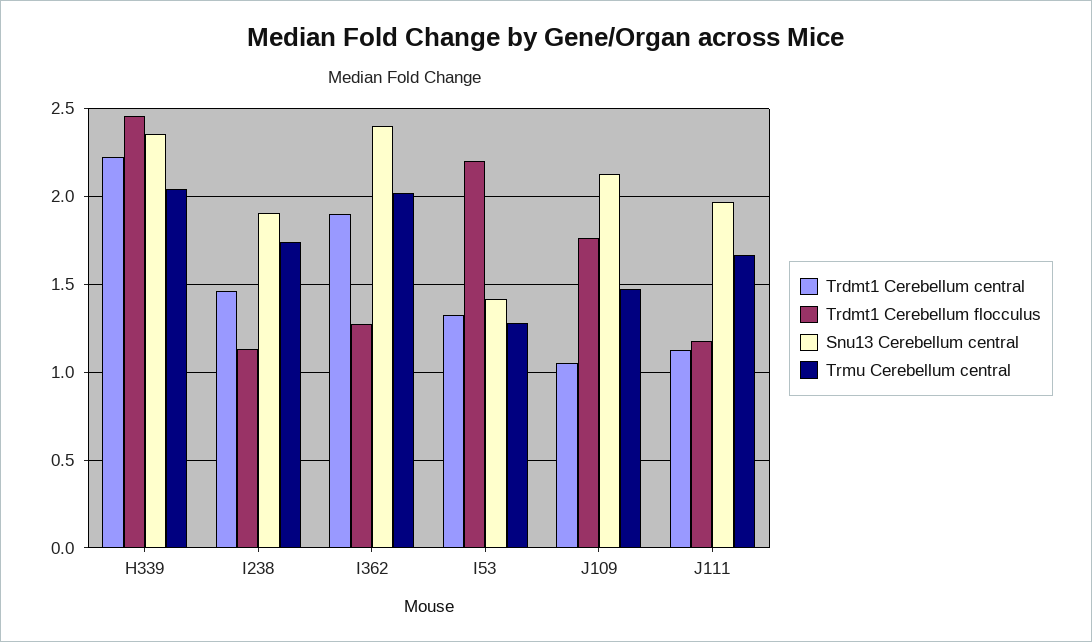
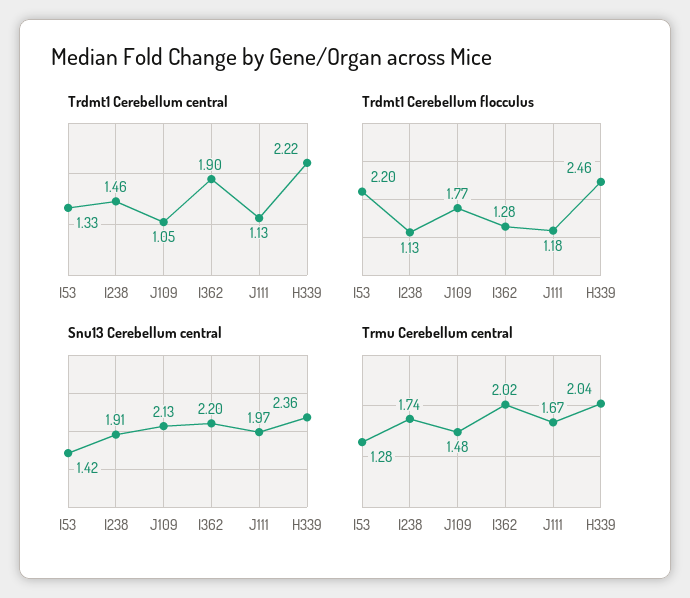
Snu13 Cerebellum central, I362: 2.4 -> 2.2

